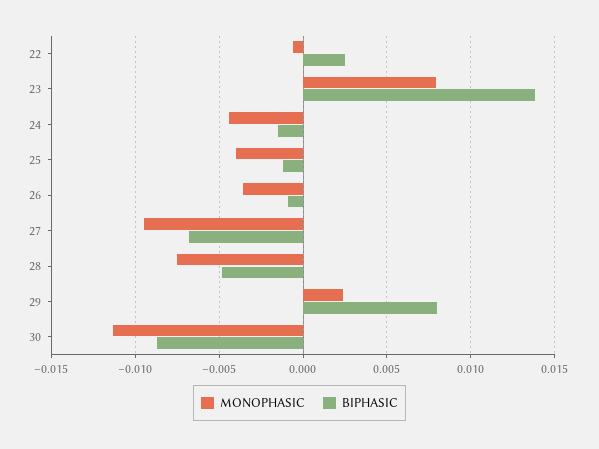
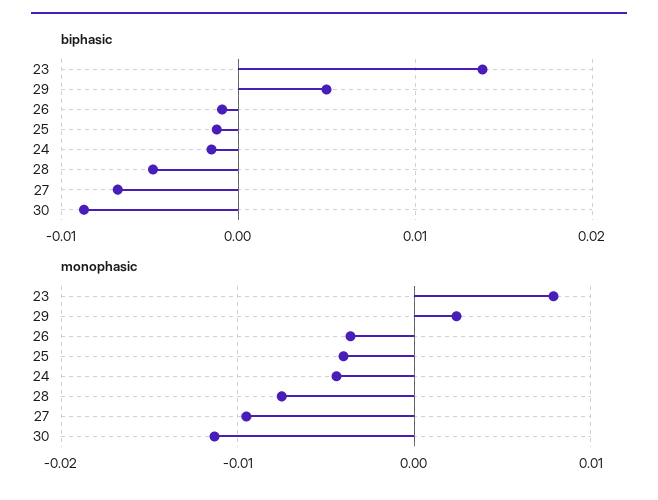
MONOPHASIC, 22: -0.0005 -> none
BIPHASIC, 22: 0.0025 -> none
BIPHASIC, 29: 0.008 -> 0.005

